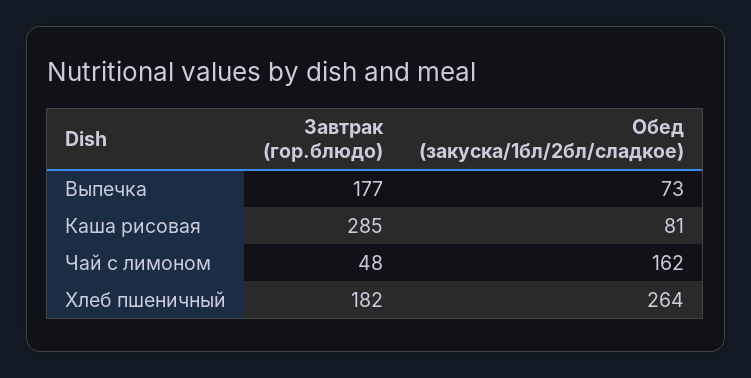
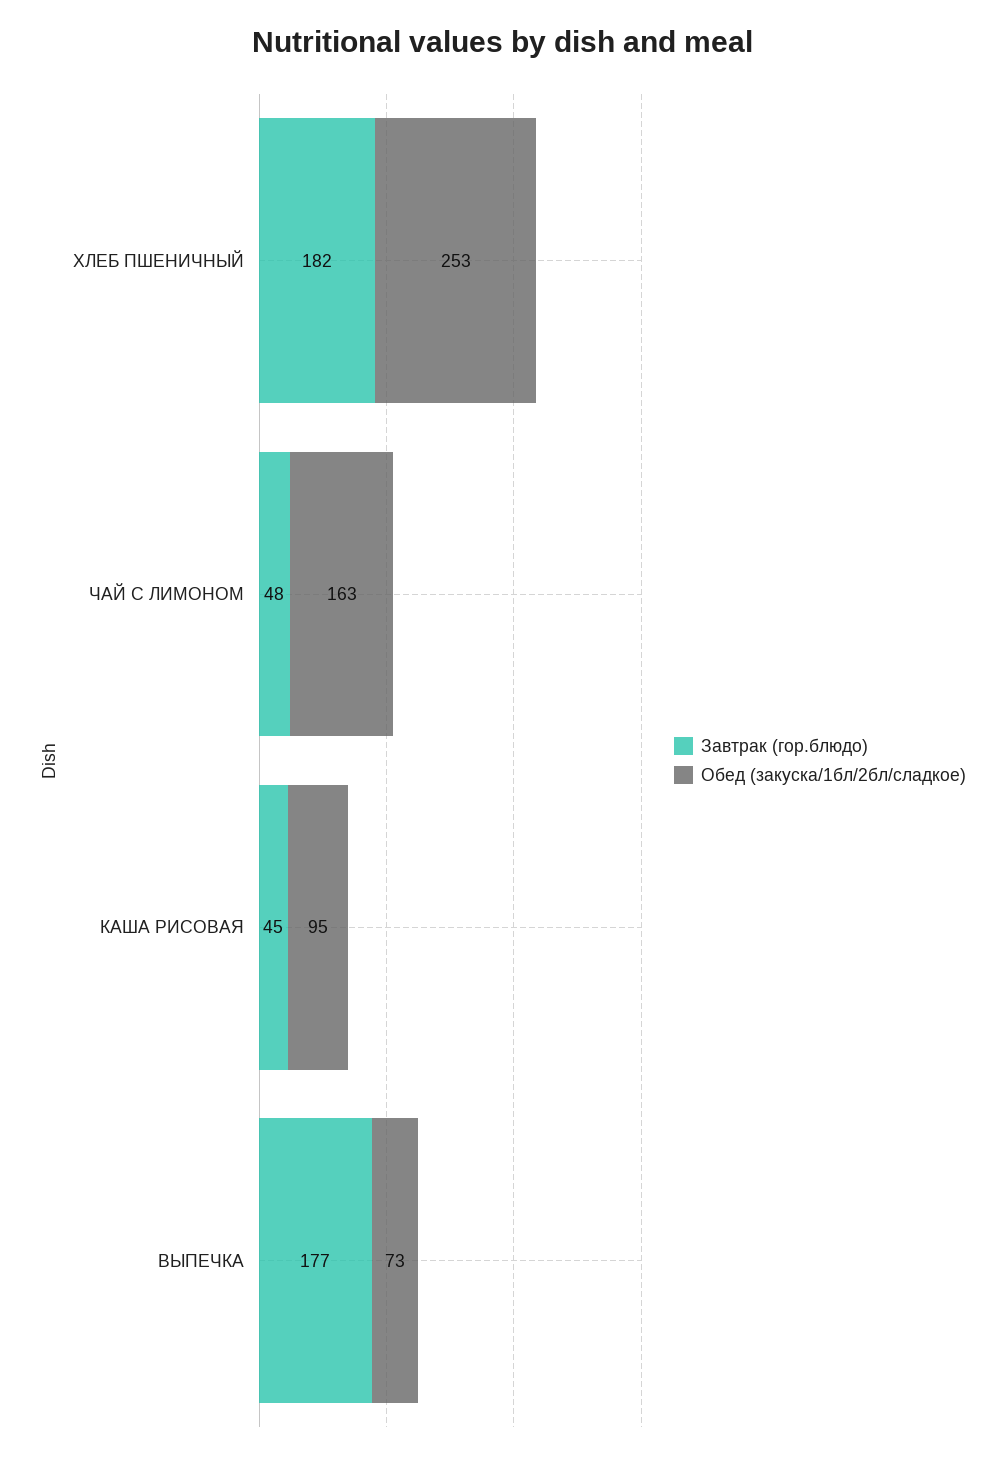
Завтрак (гор.блюдо), Каша рисовая: 285 -> 45
Обед (закуска/1бл/2бл/сладкое), Каша рисовая: 81 -> 95
Обед (закуска/1бл/2бл/сладкое), Чай с лимоном: 162 -> 163
Обед (закуска/1бл/2бл/сладкое), Хлеб пшеничный: 264 -> 253

